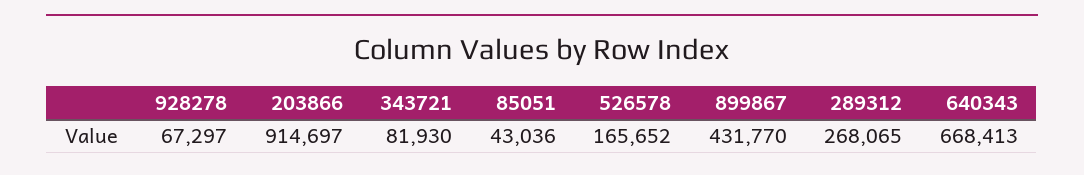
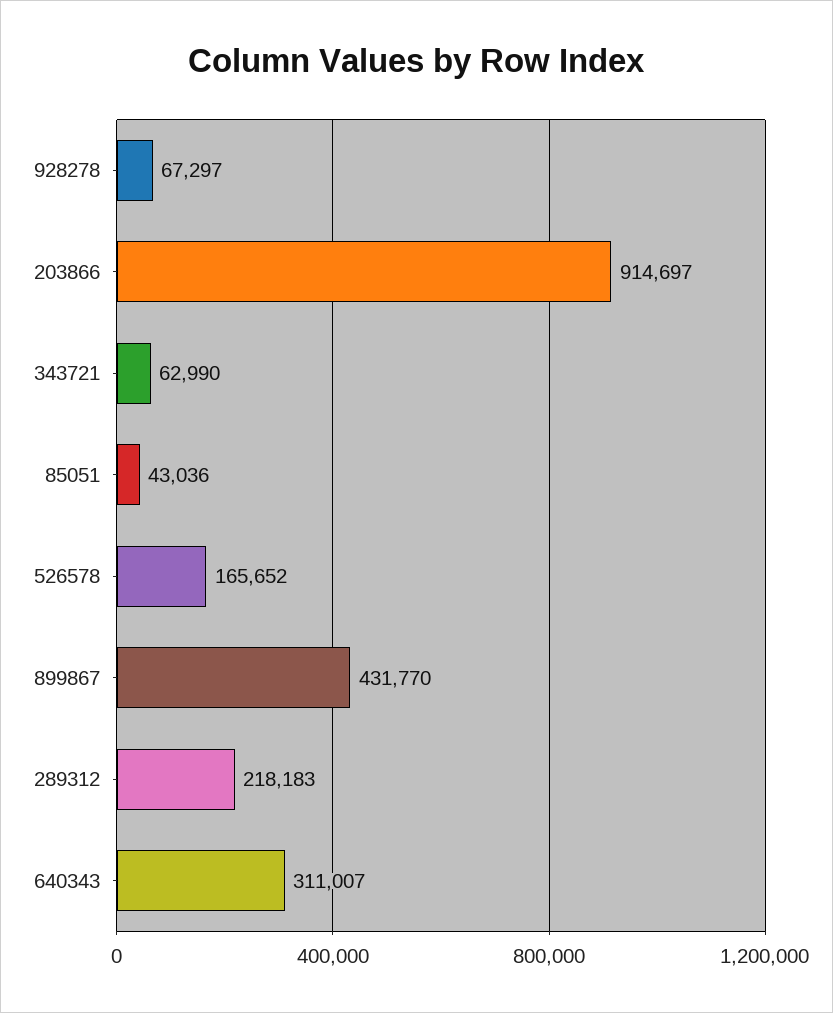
343721: 81930 -> 62990
289312: 268065 -> 218183
640343: 668413 -> 311007

